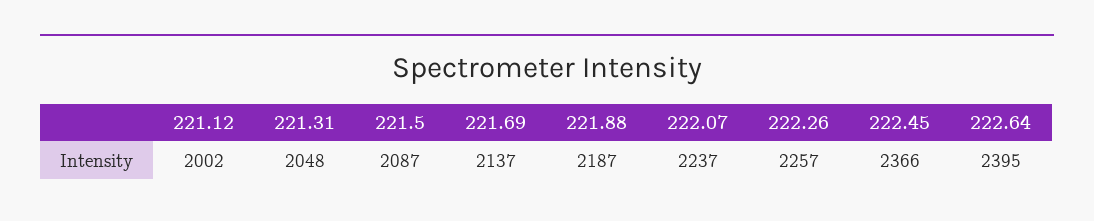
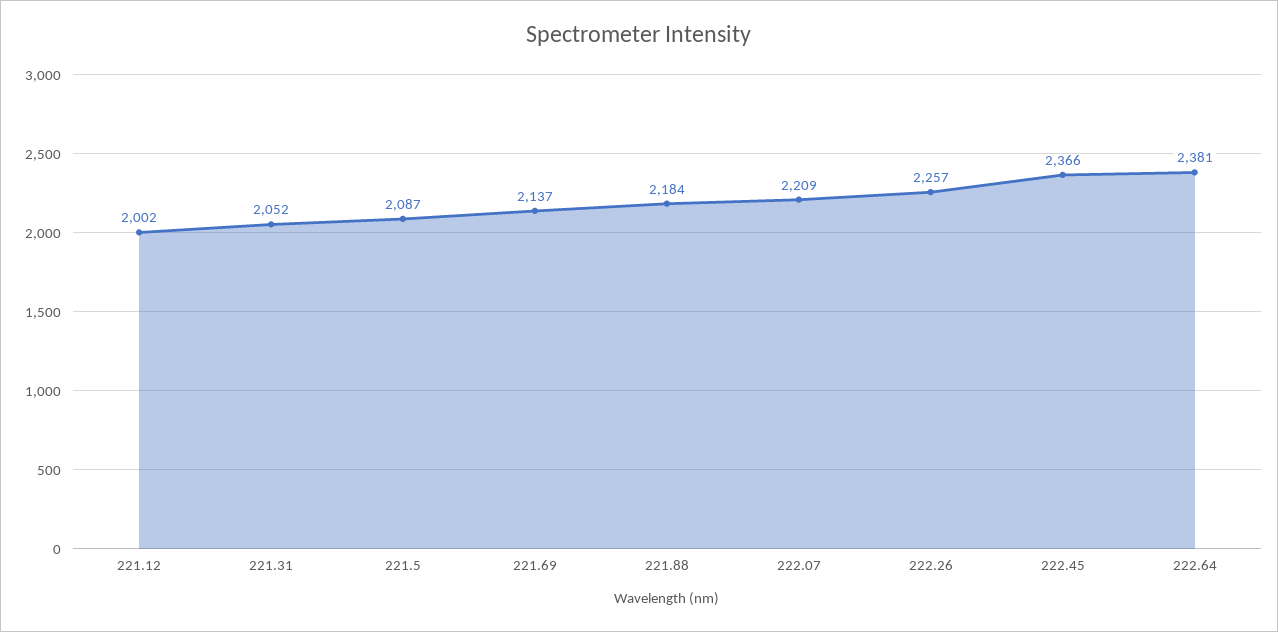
221.31: 2048 -> 2052
221.88: 2187 -> 2184
222.07: 2237 -> 2209
222.64: 2395 -> 2381

